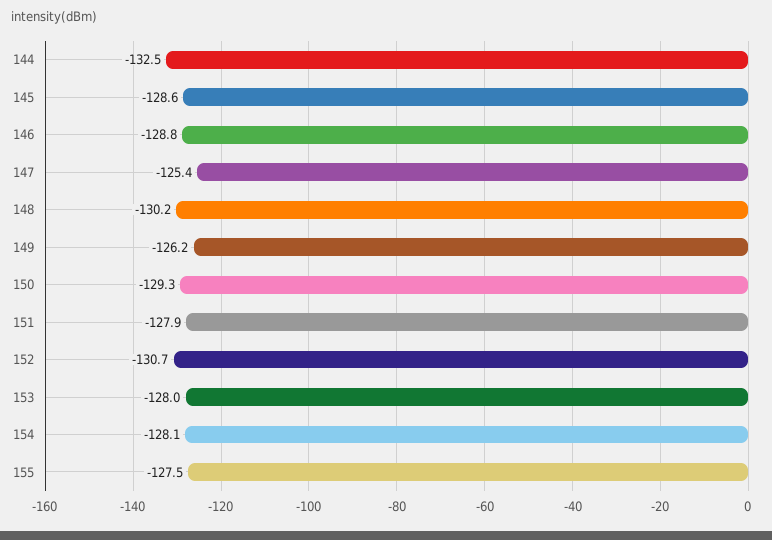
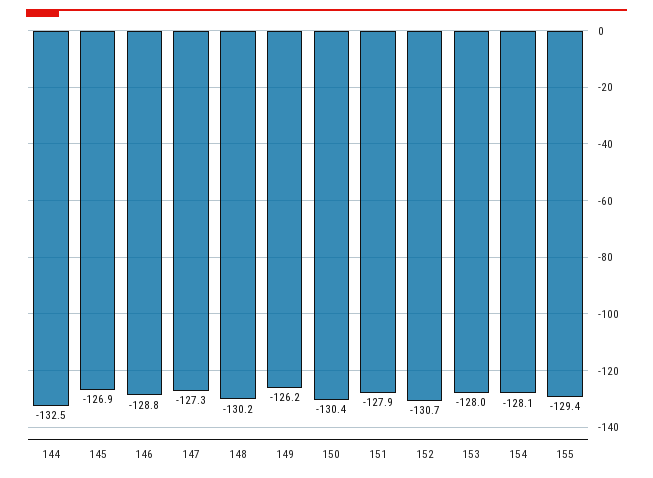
145: -128.6 -> -126.9
147: -125.4 -> -127.3
150: -129.3 -> -130.4
155: -127.5 -> -129.4

